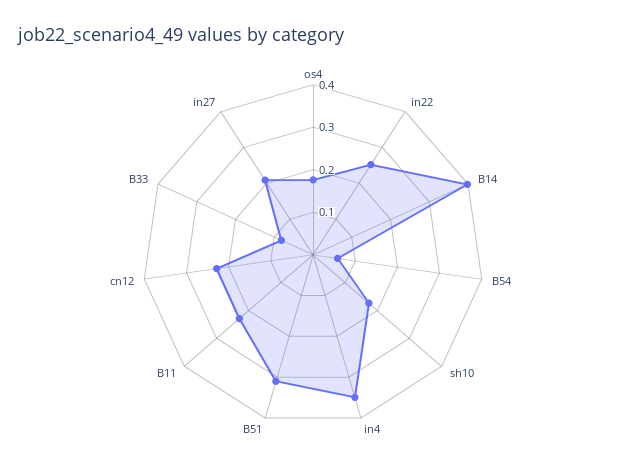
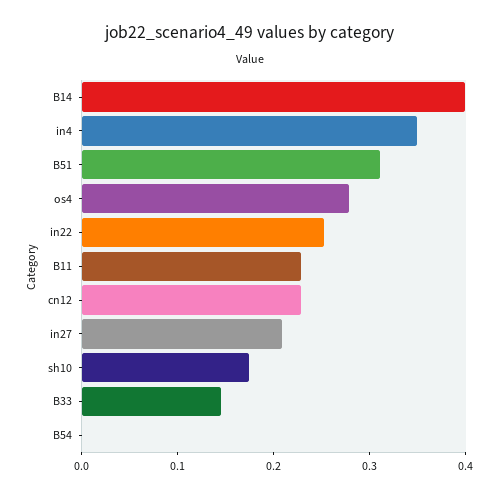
os4: 0.18 -> 0.28
B54: 0.06 -> 0
B33: 0.08 -> 0.14

